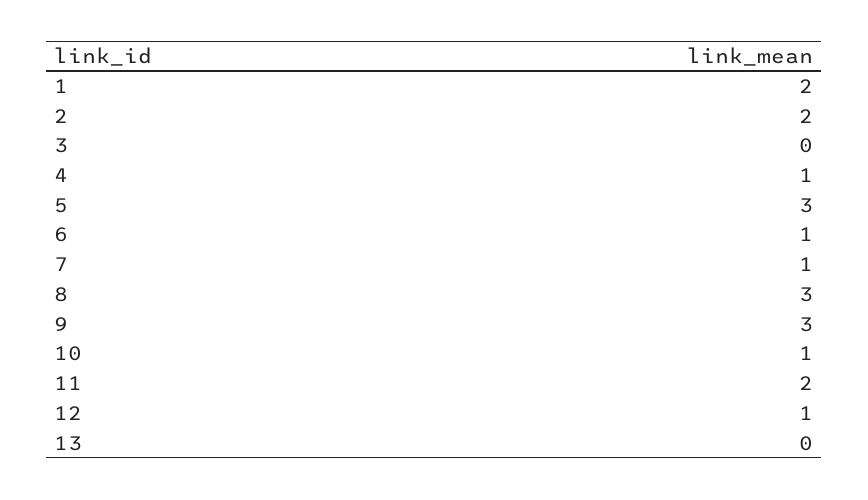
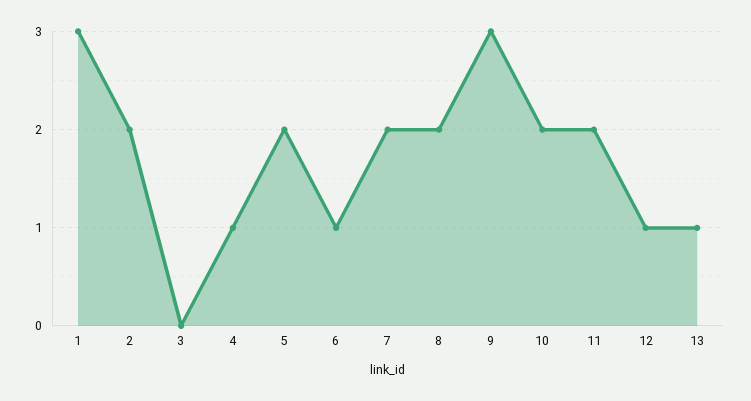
1: 2 -> 3
5: 3 -> 2
7: 1 -> 2
8: 3 -> 2
10: 1 -> 2
13: 0 -> 1

